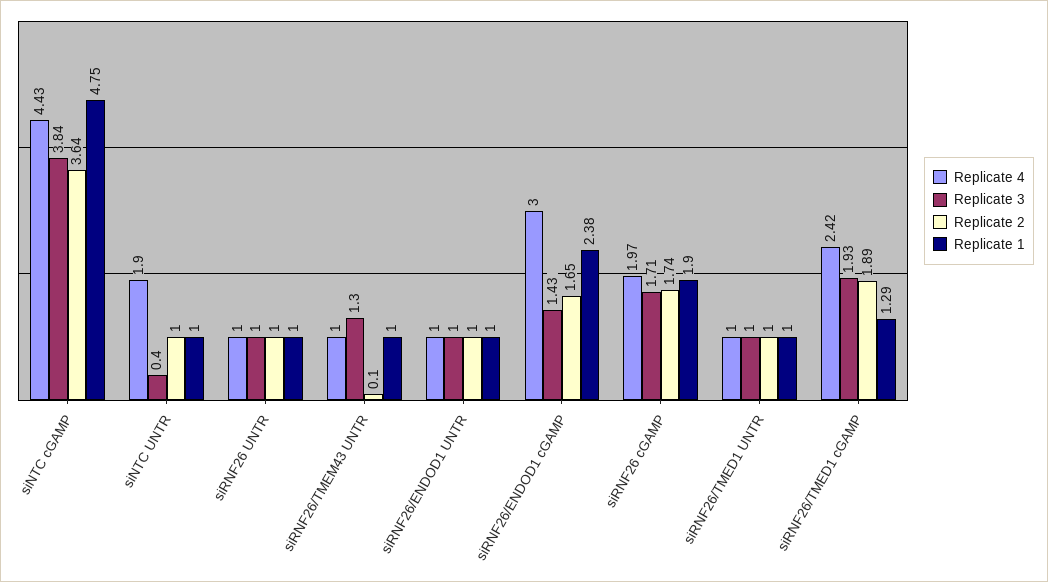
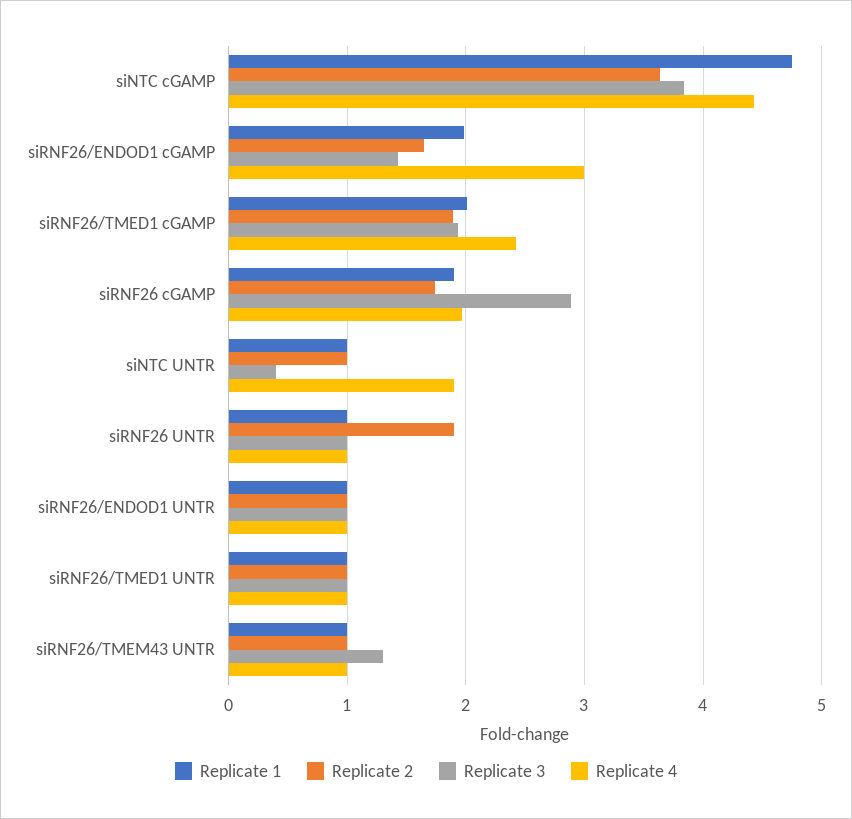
Replicate 2, siRNF26 UNTR: 1 -> 1.9
Replicate 2, siRNF26/TMEM43 UNTR: 0.1 -> 1
Replicate 1, siRNF26/ENDOD1 cGAMP: 2.38 -> 2
Replicate 3, siRNF26 cGAMP: 1.71 -> 2.9
Replicate 1, siRNF26/TMED1 cGAMP: 1.29 -> 2

